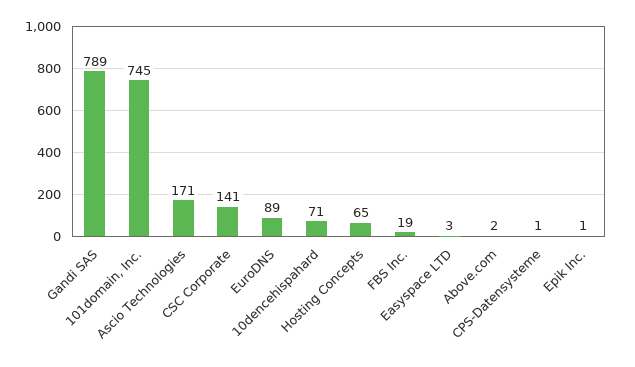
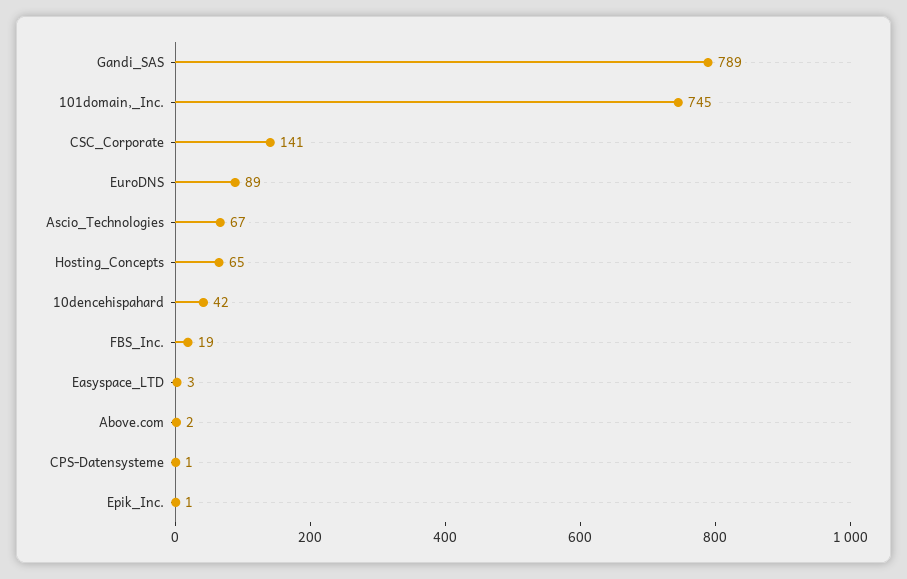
Ascio Technologies: 171 -> 67
10dencehispahard: 71 -> 42

